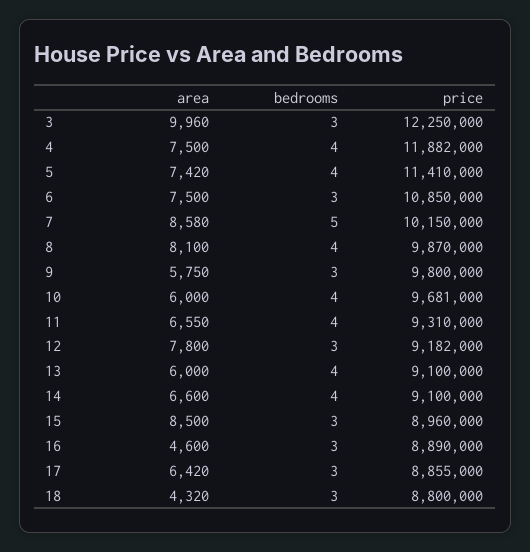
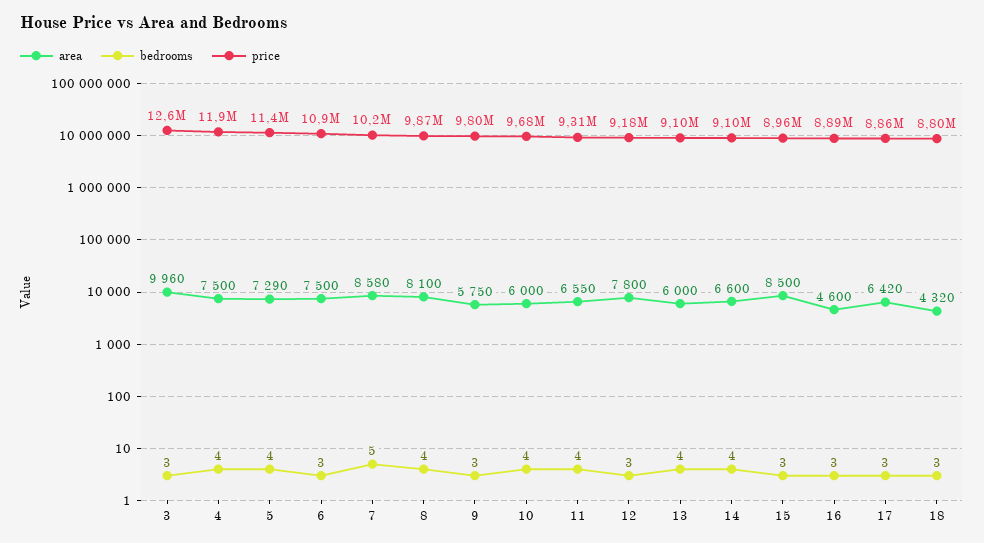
price, 3: 12250000 -> 12600000
area, 5: 7420 -> 7290

